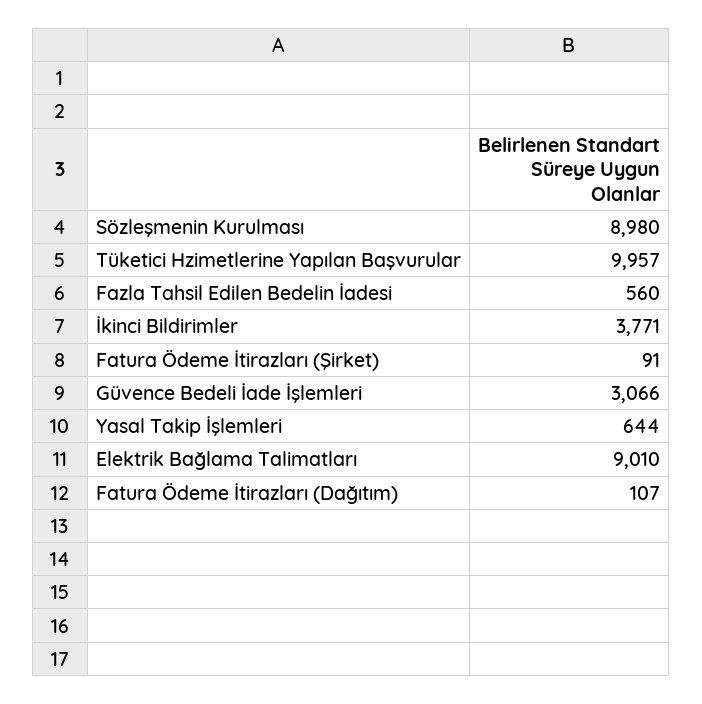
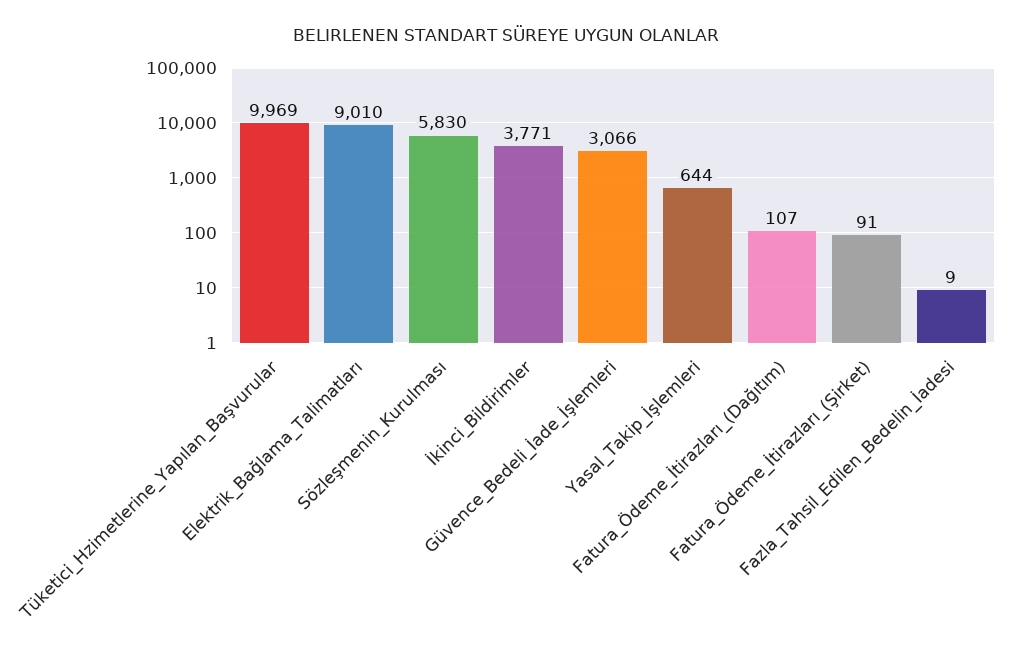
Sözleşmenin Kurulması: 8980 -> 5830
Tüketici Hzimetlerine Yapılan Başvurular: 9957 -> 9969
Fazla Tahsil Edilen Bedelin İadesi: 560 -> 9

